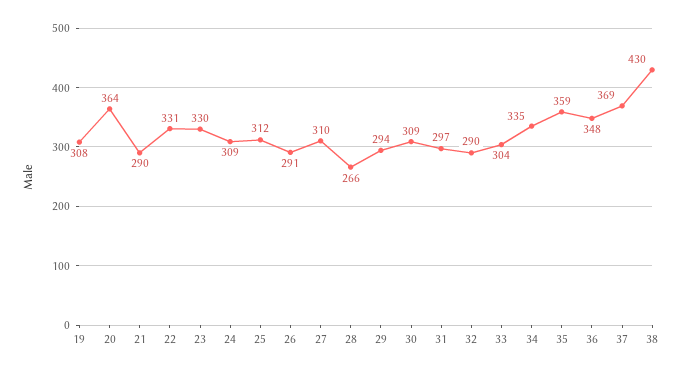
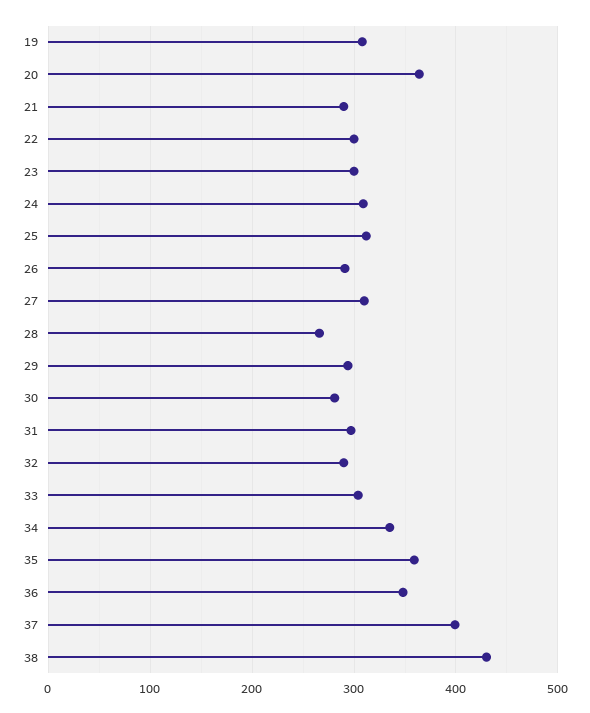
22: 331 -> 300
23: 330 -> 300
30: 309 -> 280
37: 369 -> 400

